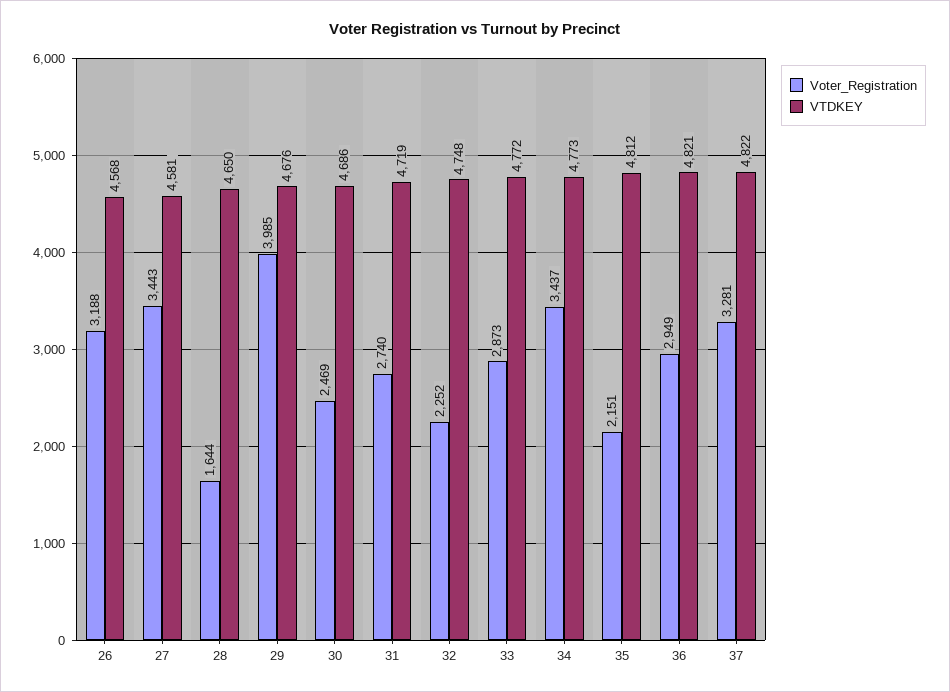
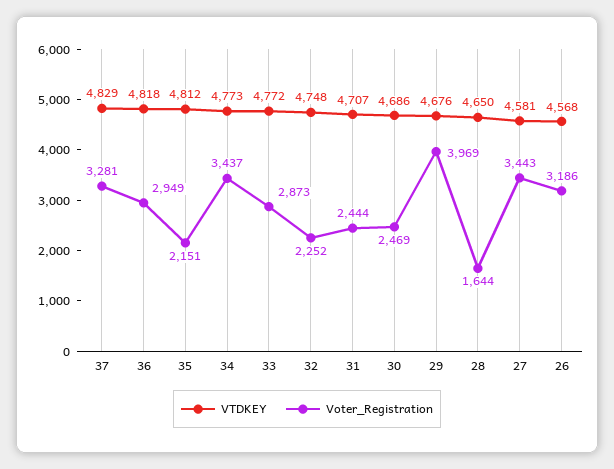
Voter_Registration, 26: 3188 -> 3186
Voter_Registration, 29: 3985 -> 3969
Voter_Registration, 31: 2740 -> 2444
VTDKEY, 31: 4719 -> 4707
VTDKEY, 36: 4821 -> 4818
VTDKEY, 37: 4822 -> 4829

